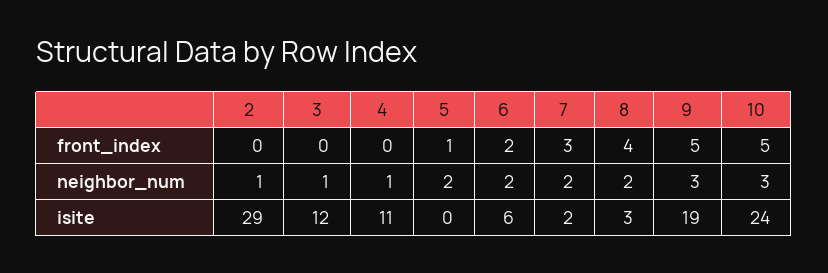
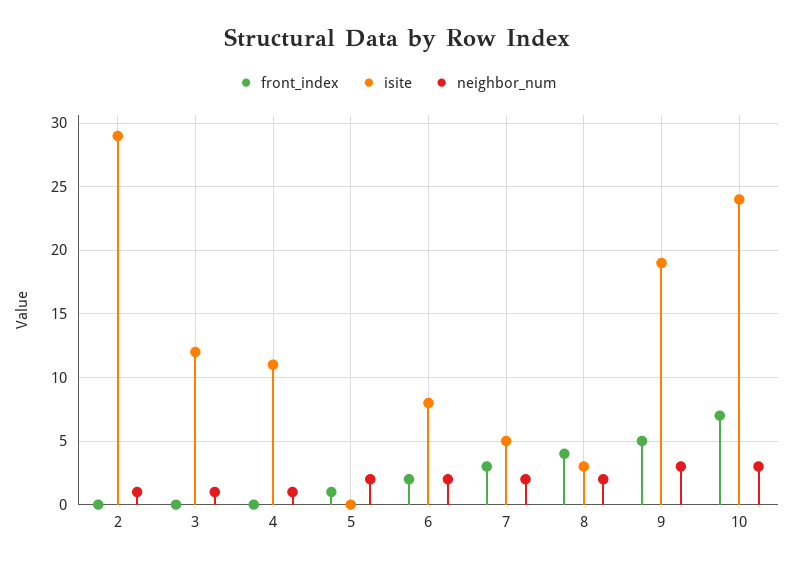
front_index, 10: 5 -> 7
isite, 6: 6 -> 8
isite, 7: 2 -> 5

